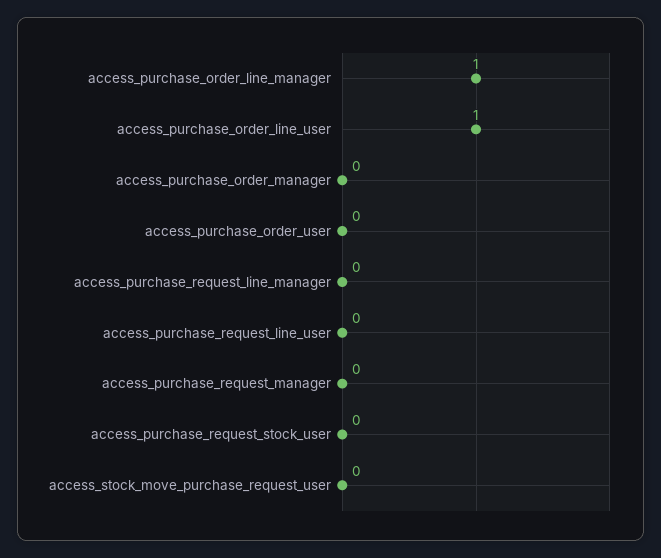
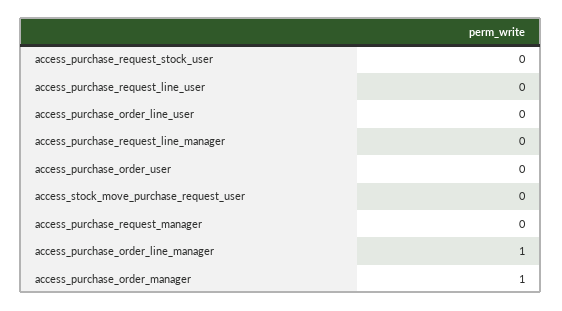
access_purchase_order_line_user: 1 -> 0
access_purchase_order_manager: 0 -> 1

